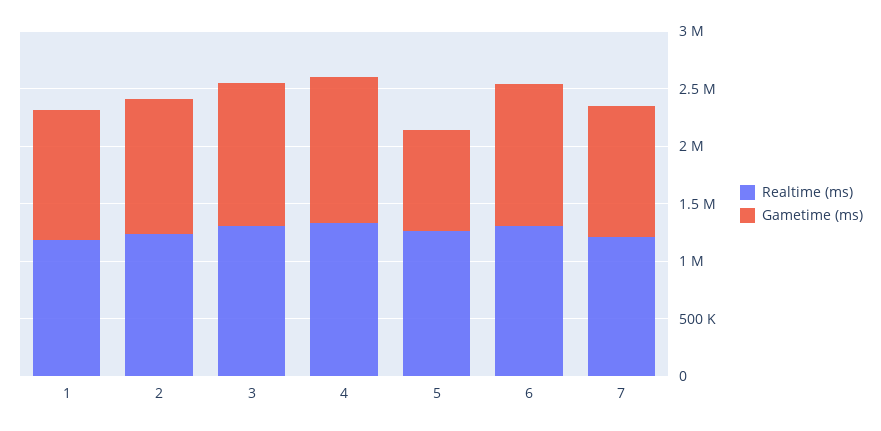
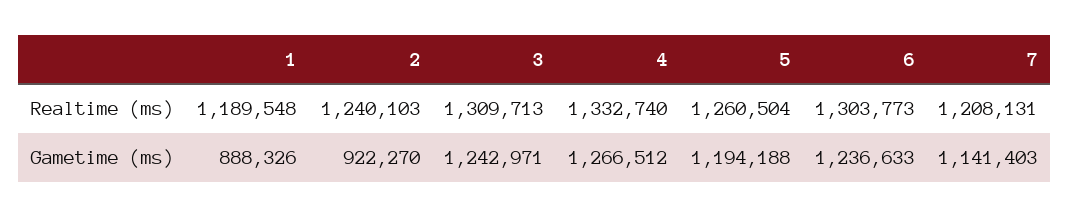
Gametime (ms), 1: 1100000 -> 888326
Gametime (ms), 2: 1200000 -> 922270
Gametime (ms), 5: 900000 -> 1194188

